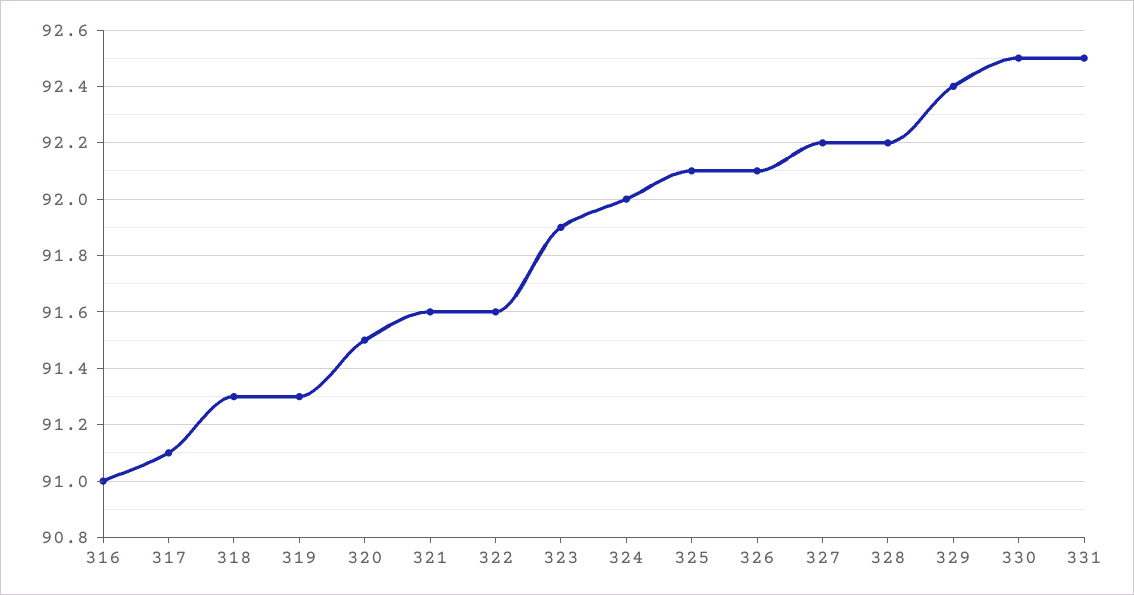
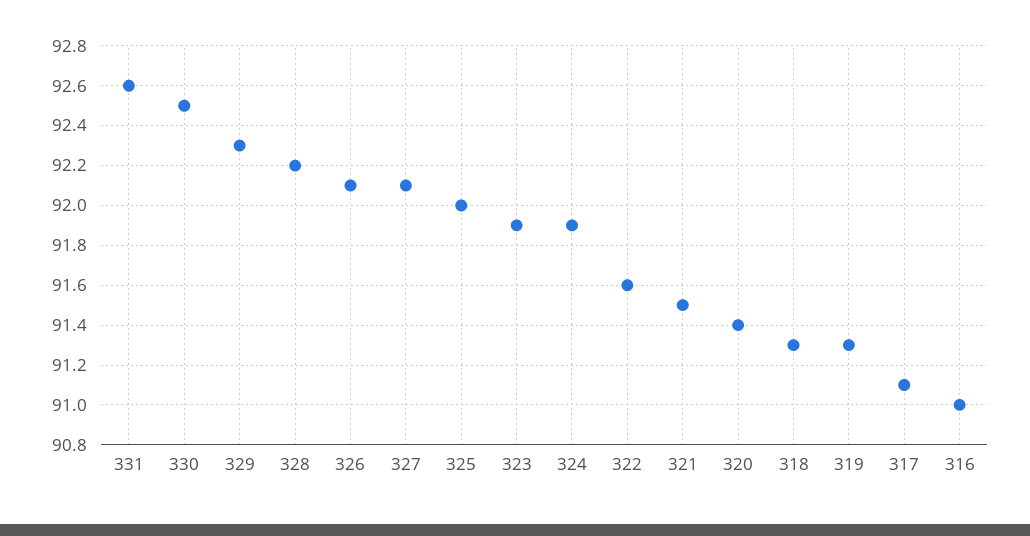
320: 91.5 -> 91.4
321: 91.6 -> 91.5
324: 92 -> 91.9
325: 92.1 -> 92
327: 92.2 -> 92.1
329: 92.4 -> 92.3
331: 92.5 -> 92.6

